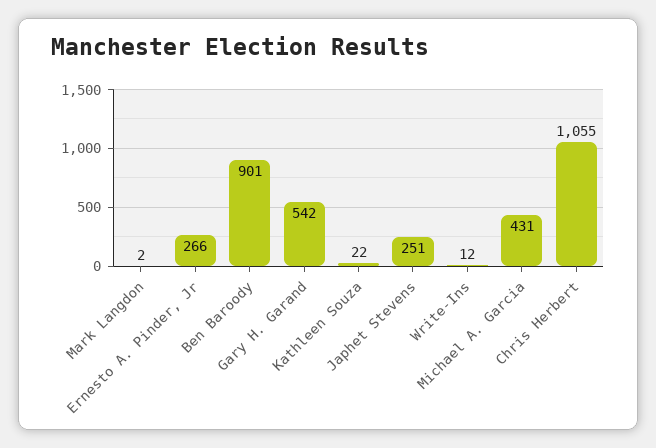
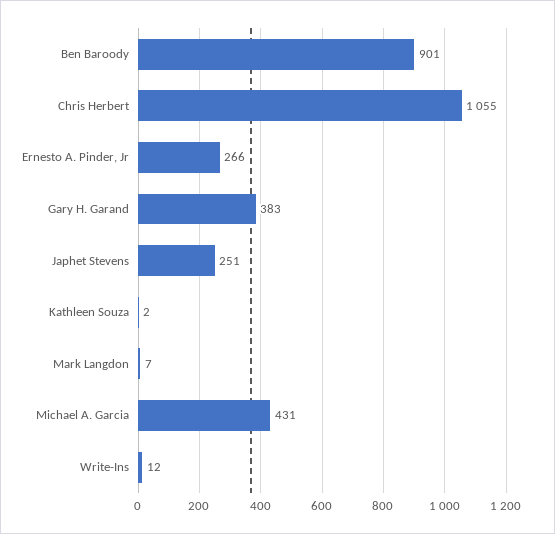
Mark Langdon: 2 -> 7
Gary H. Garand: 542 -> 383
Kathleen Souza: 22 -> 2

